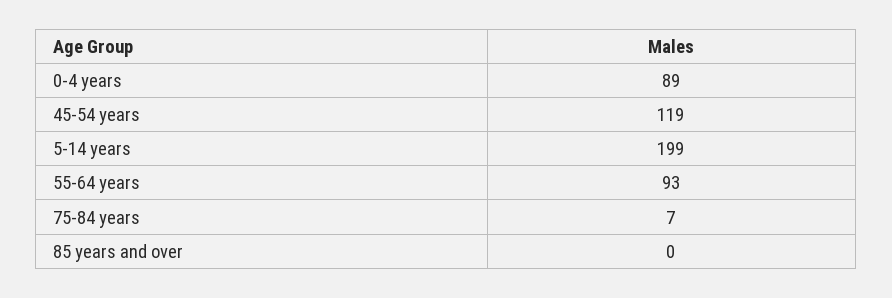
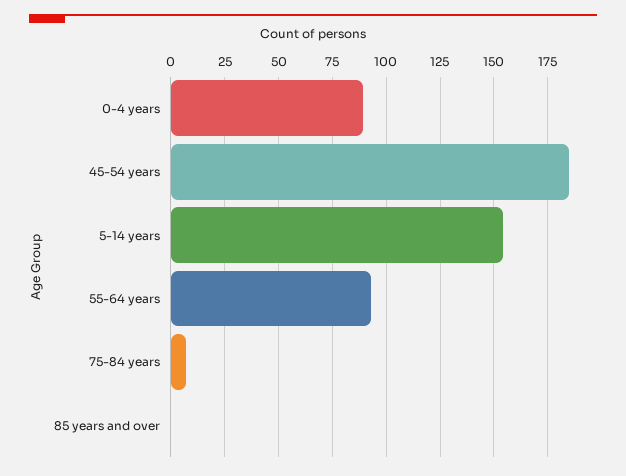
45-54 years: 119 -> 185
5-14 years: 199 -> 155

